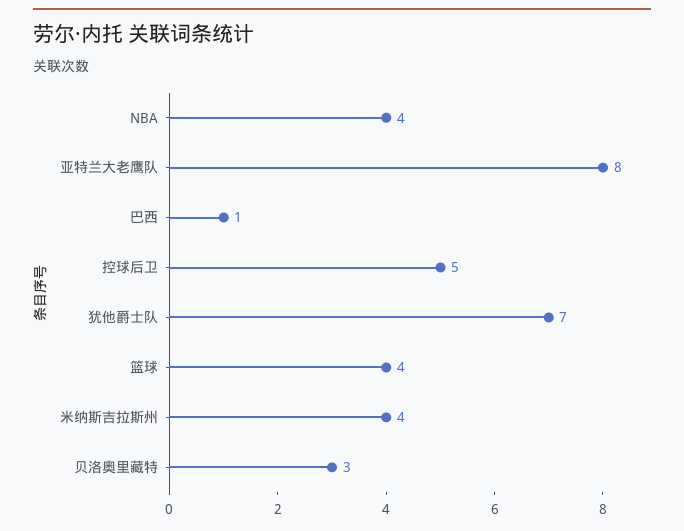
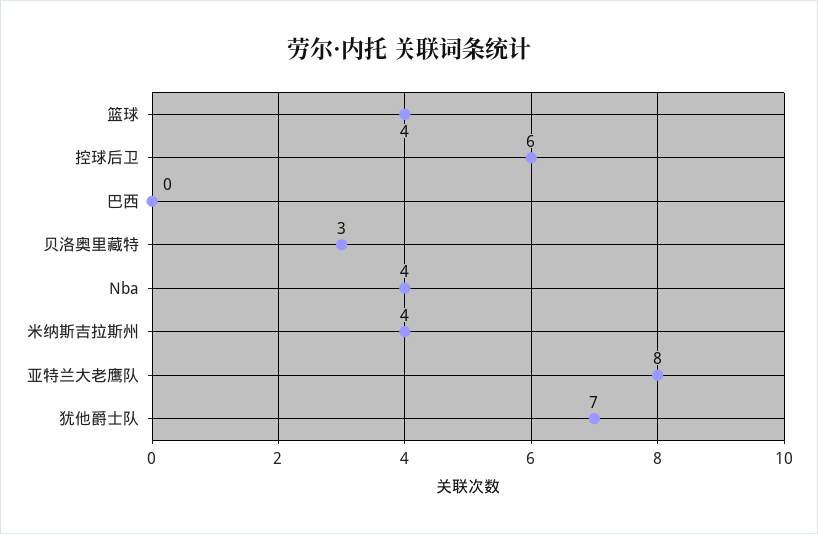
巴西: 1 -> 0
控球后卫: 5 -> 6

